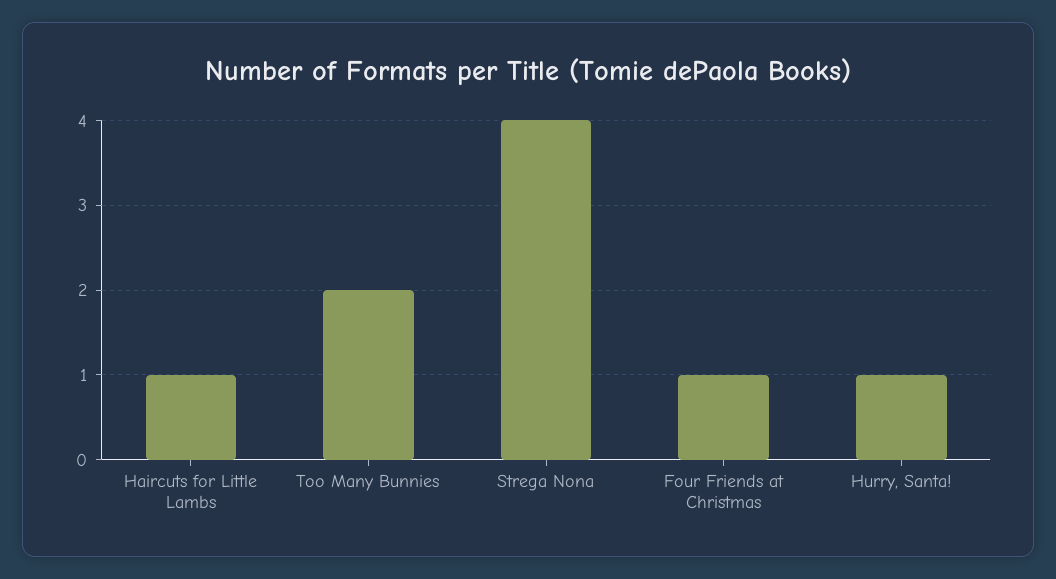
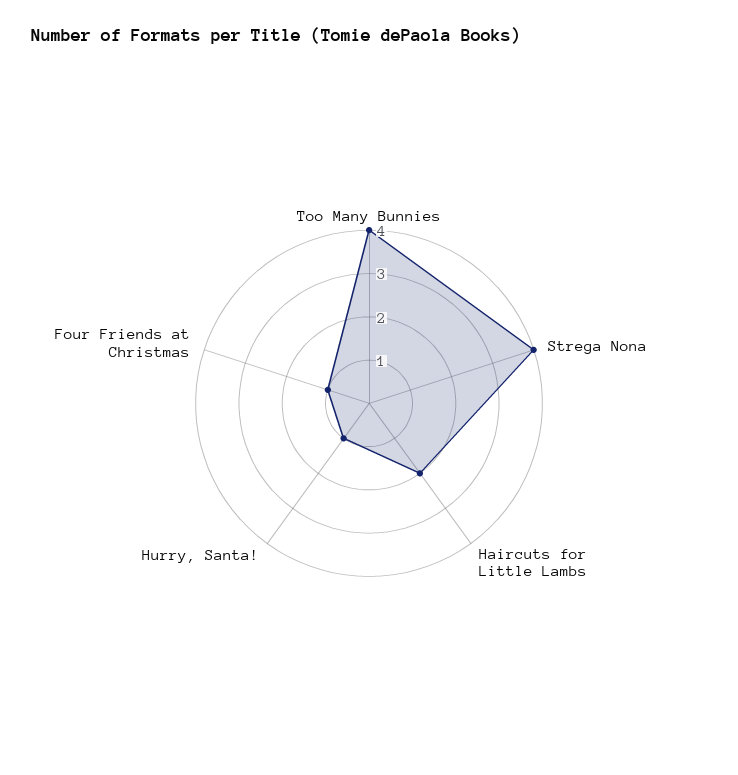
Haircuts for Little Lambs: 1 -> 2
Too Many Bunnies: 2 -> 4

